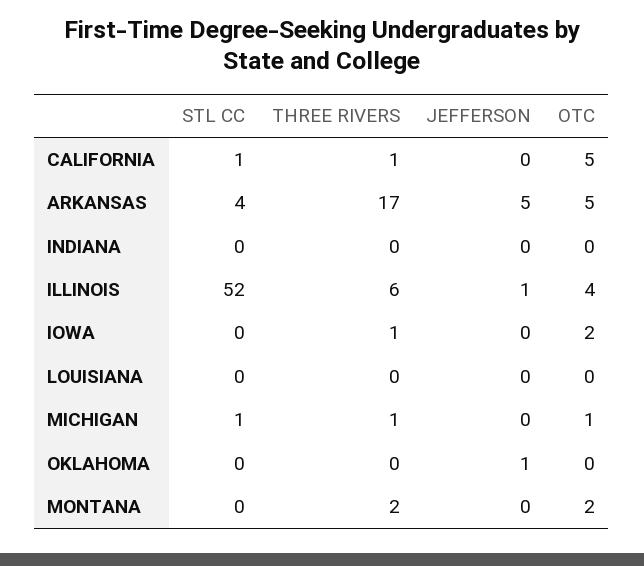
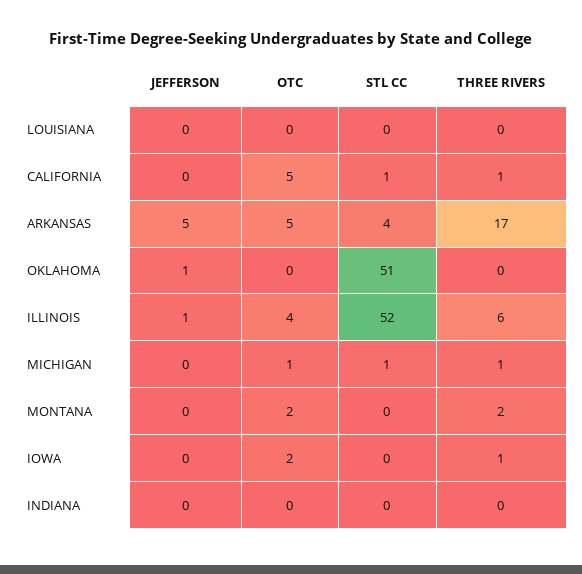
STL CC, OKLAHOMA: 0 -> 51

